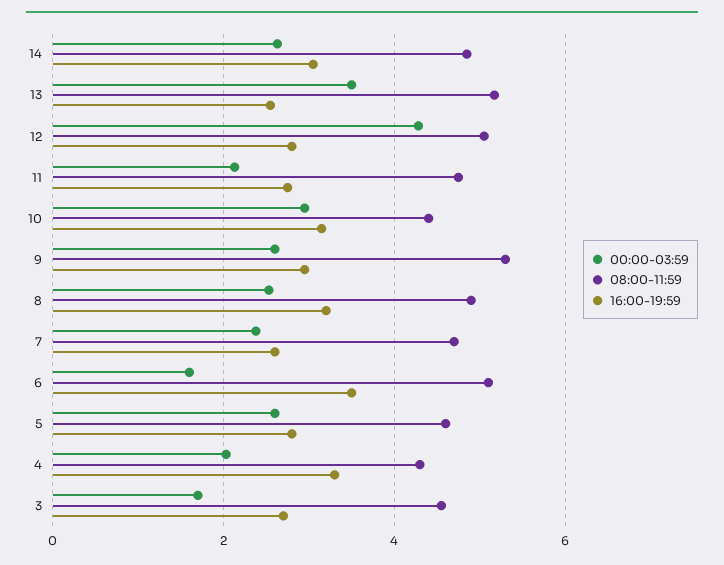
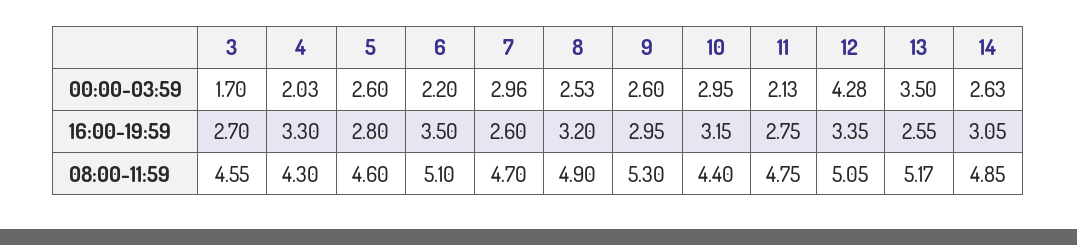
16:00-19:59, 12: 2.8 -> 3.35
00:00-03:59, 7: 2.4 -> 2.96
00:00-03:59, 6: 1.6 -> 2.2

